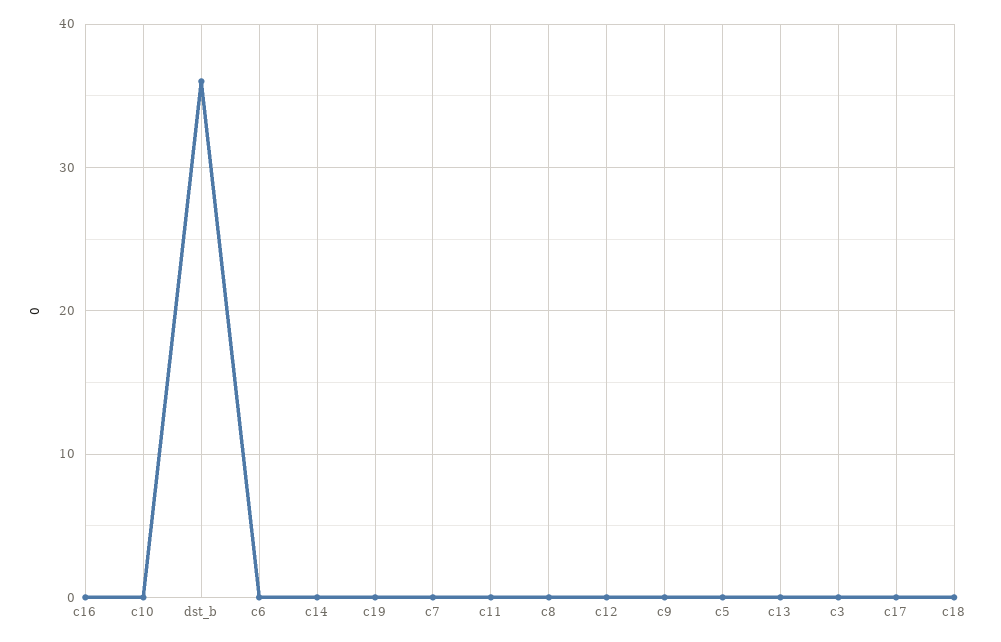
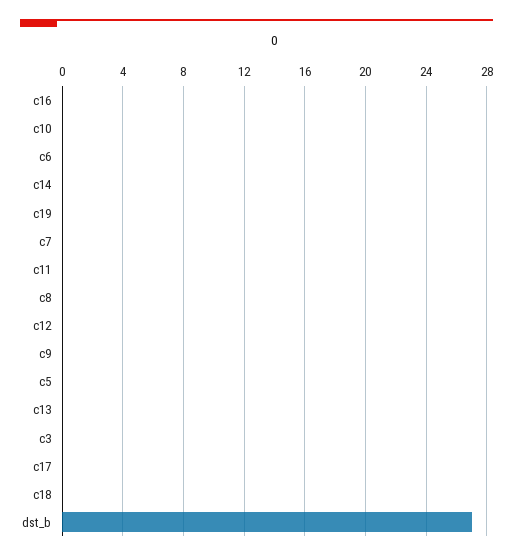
dst_b: 36 -> 27

